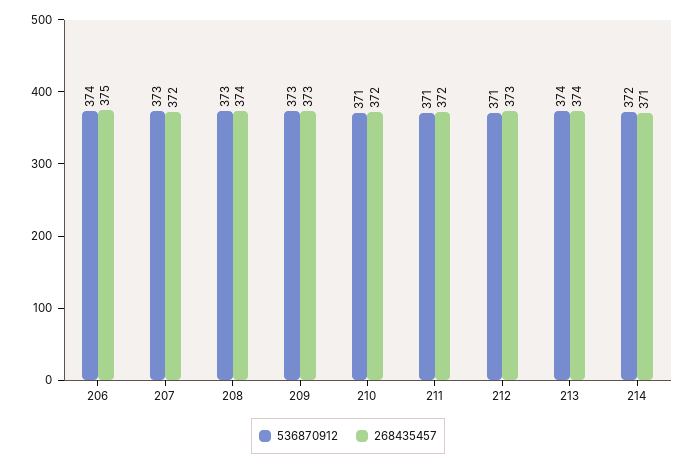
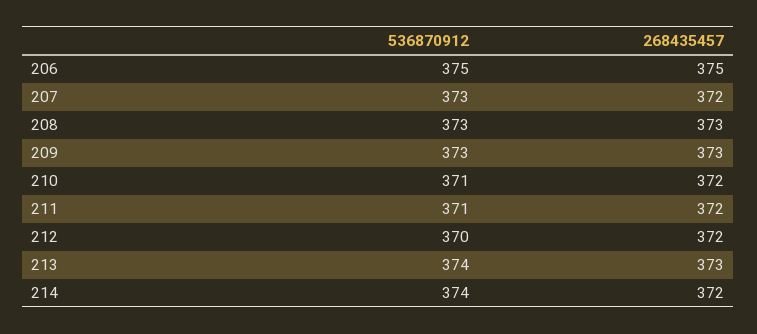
536870912, 206: 374 -> 375
268435457, 208: 374 -> 373
536870912, 212: 371 -> 370
268435457, 212: 373 -> 372
268435457, 213: 374 -> 373
536870912, 214: 372 -> 374
268435457, 214: 371 -> 372

